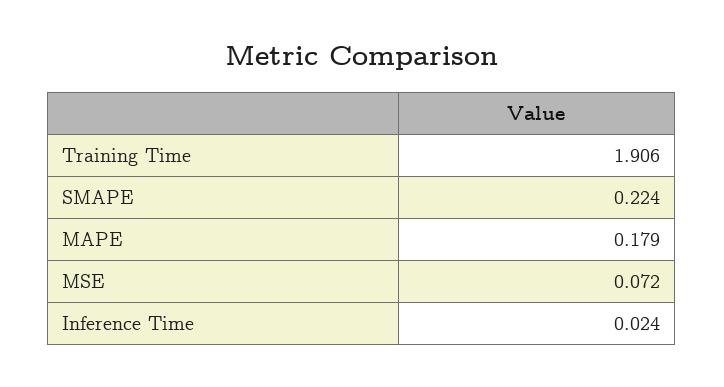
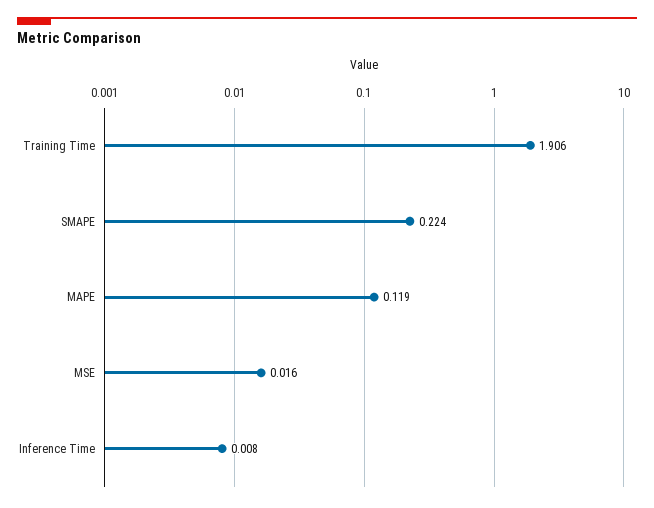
MAPE: 0.179 -> 0.119
MSE: 0.072 -> 0.016
Inference Time: 0.024 -> 0.008

